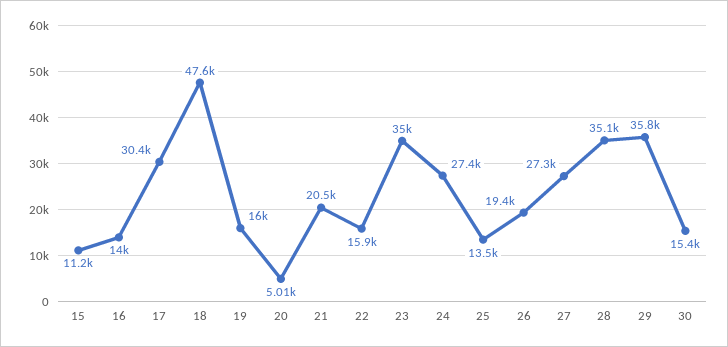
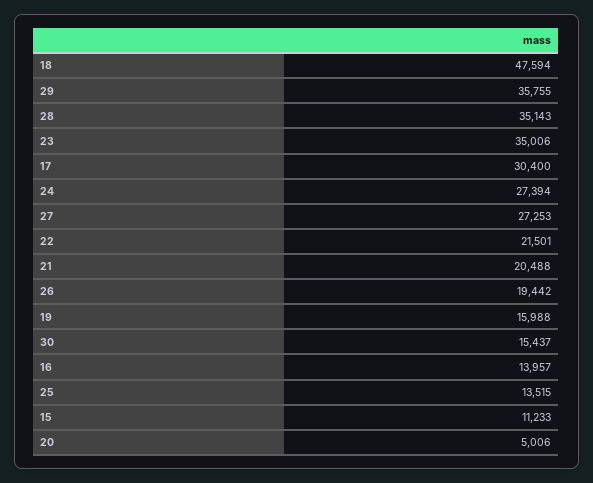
22: 15900 -> 21501

